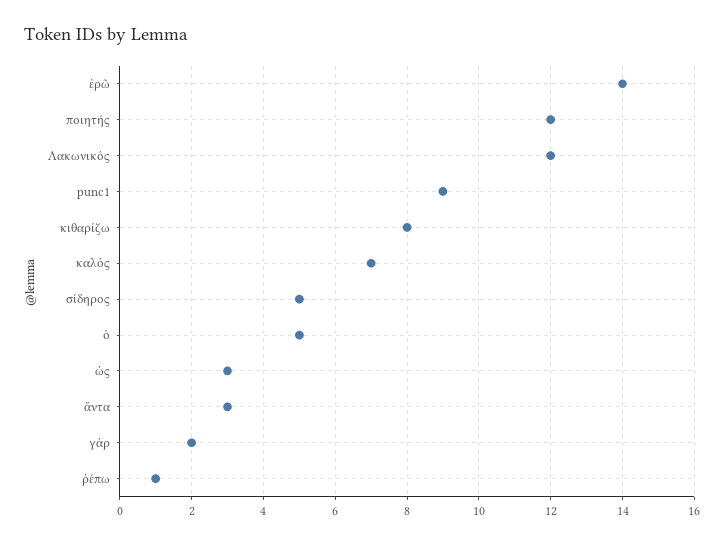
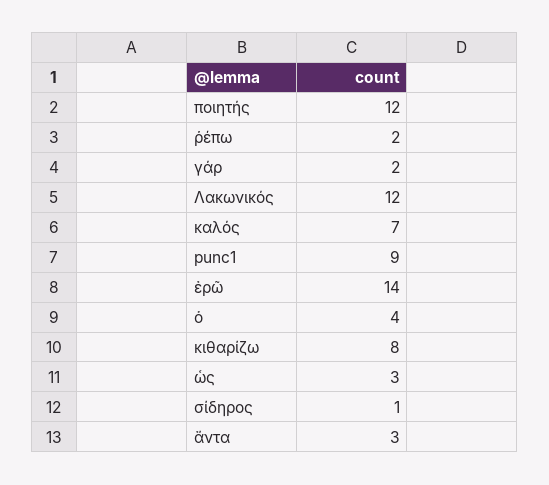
σίδηρος: 5 -> 1
ὁ: 5 -> 4
ῥέπω: 1 -> 2

